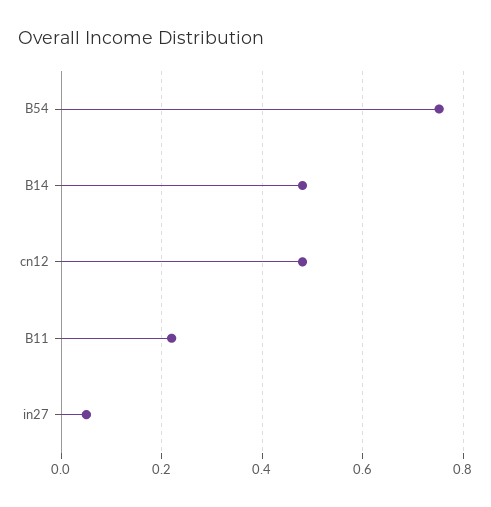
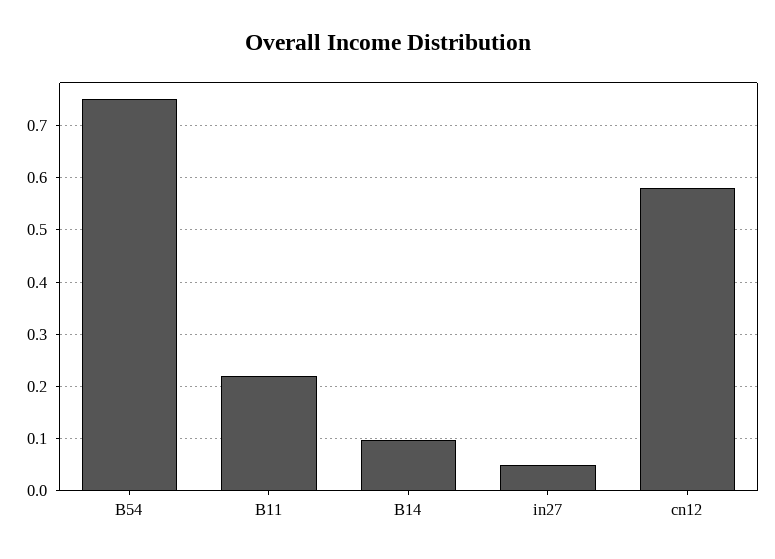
B14: 0.48 -> 0.1
cn12: 0.48 -> 0.58

